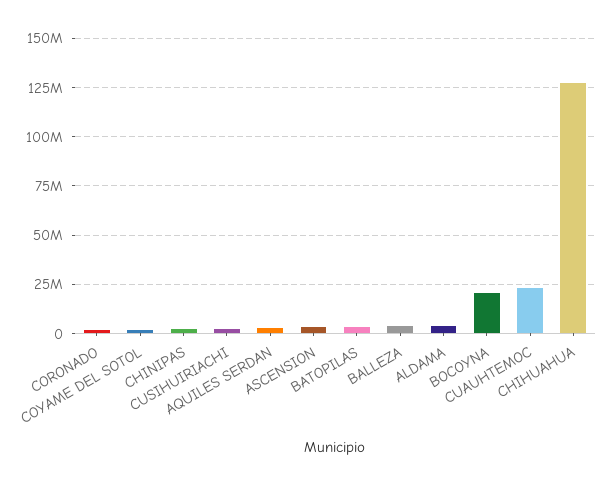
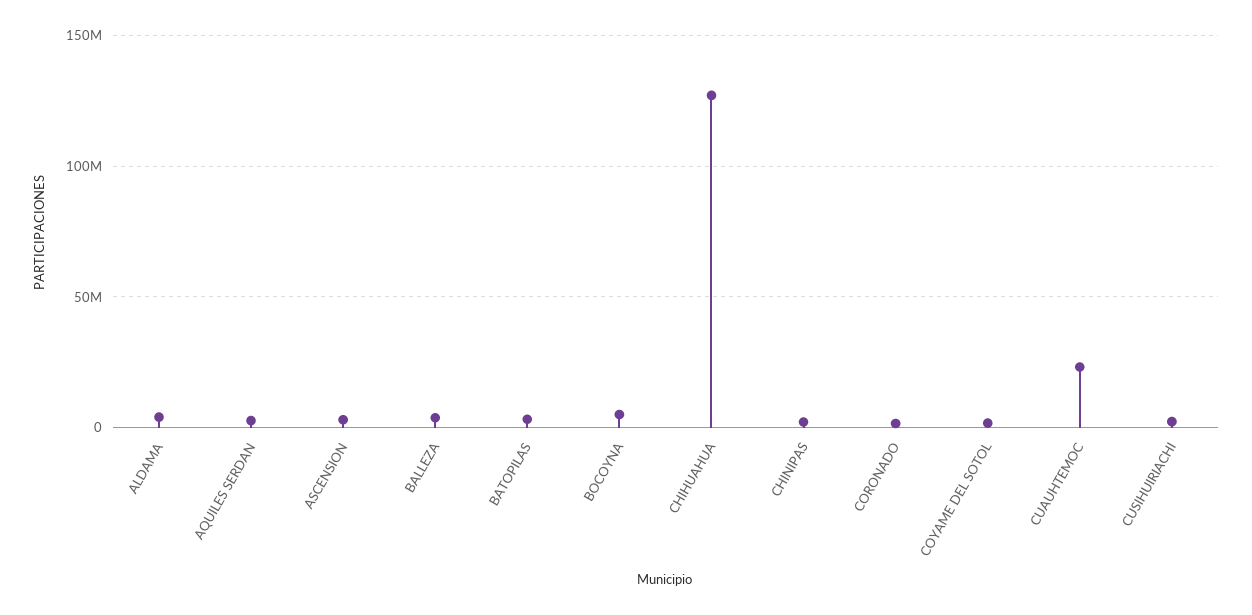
BOCOYNA: 20000000 -> 5000000

